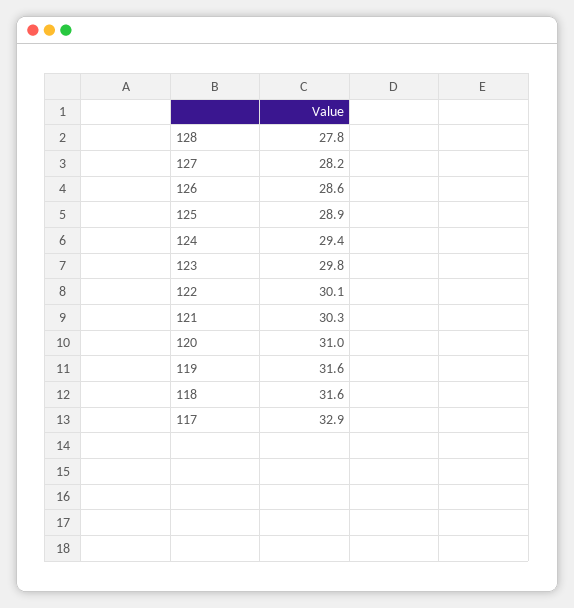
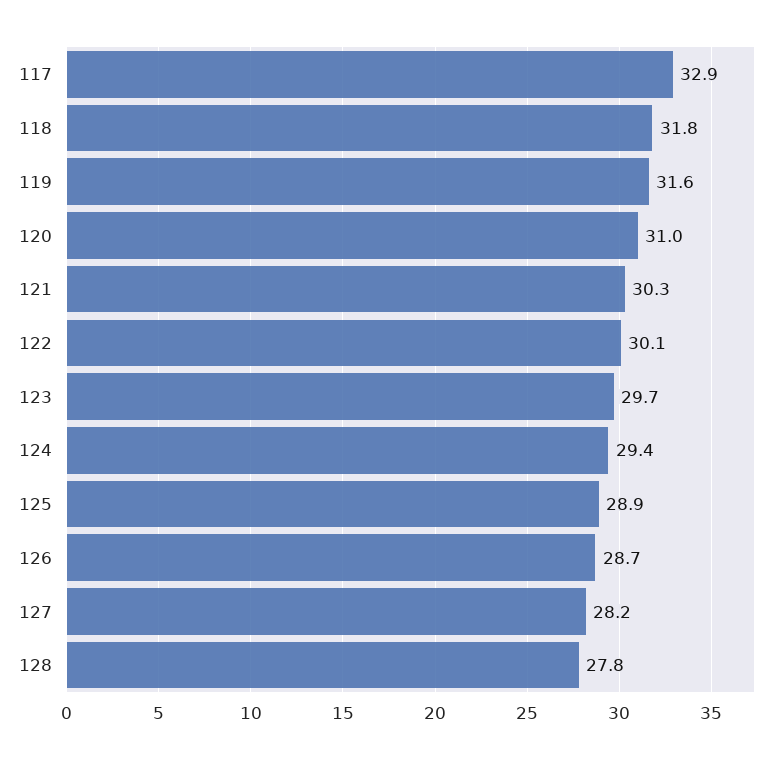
126: 28.6 -> 28.7
123: 29.8 -> 29.7
118: 31.6 -> 31.8

